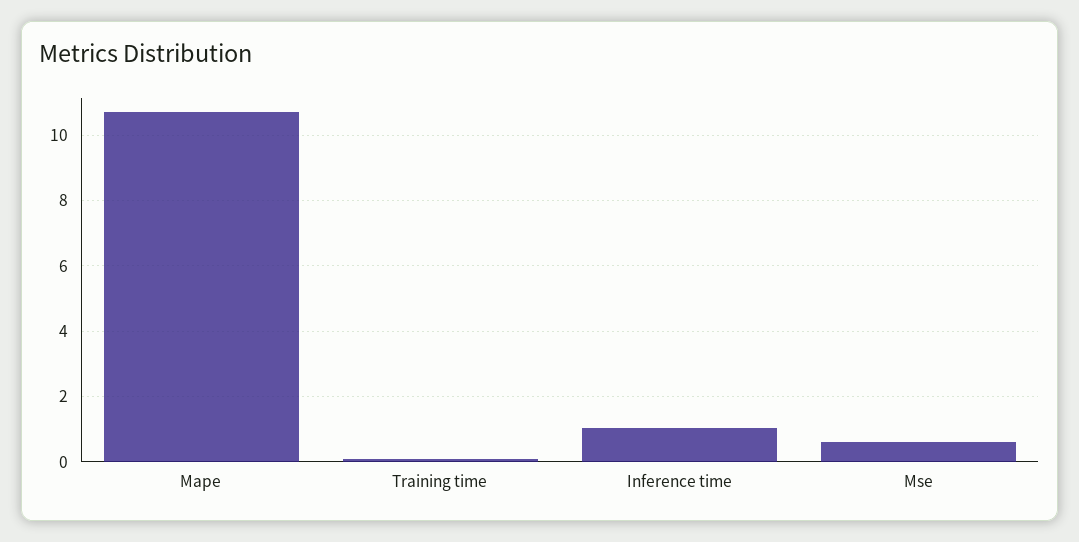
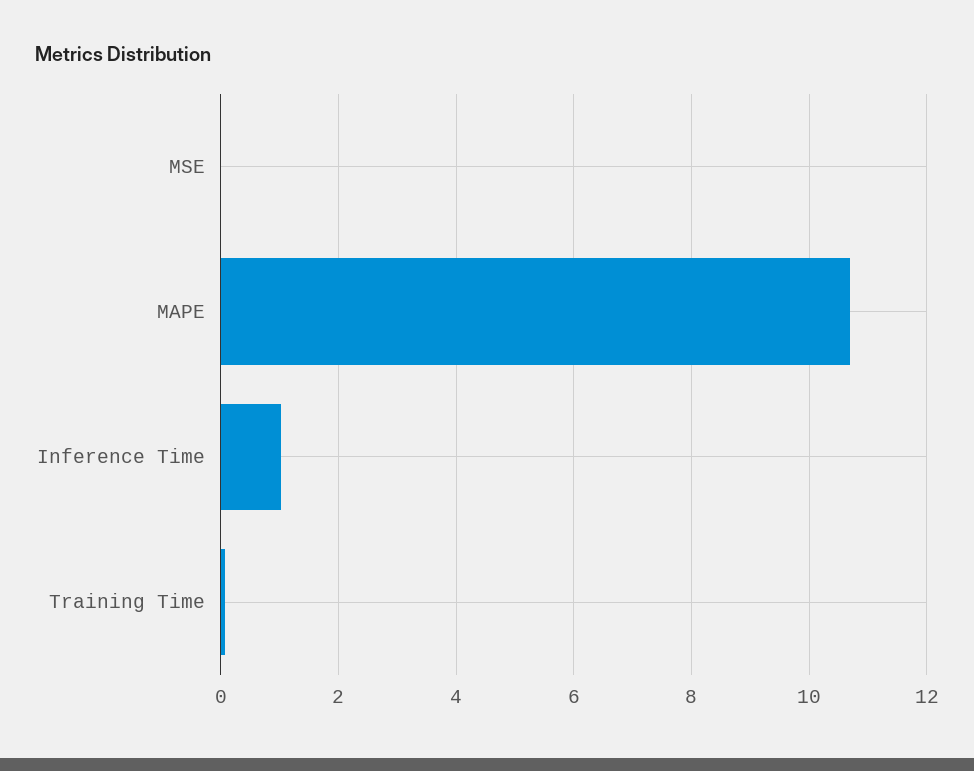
Mse: 0.6 -> 0

